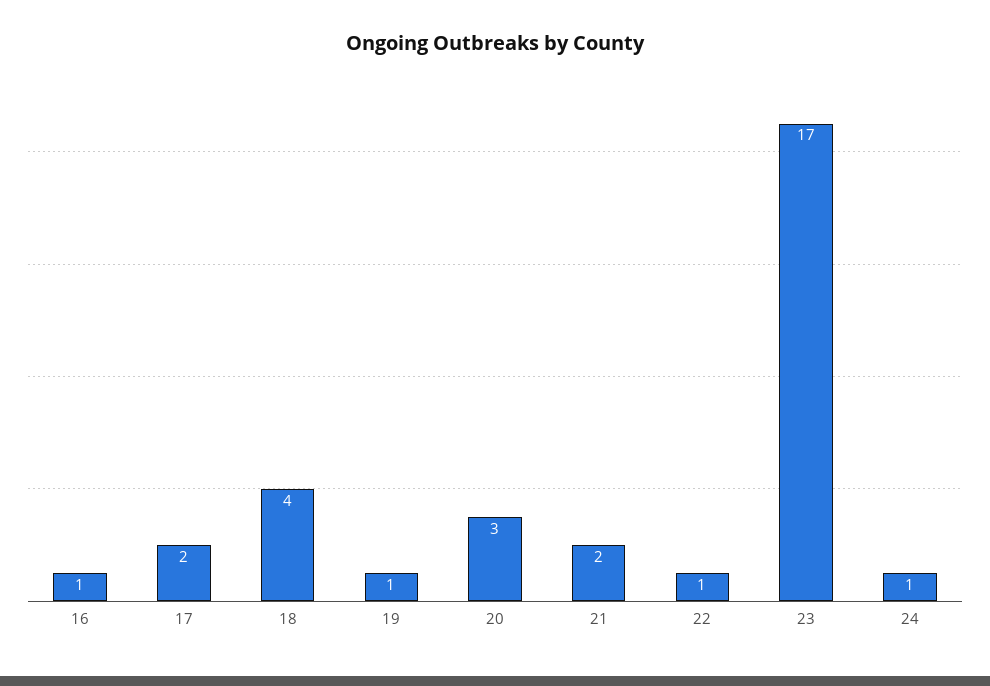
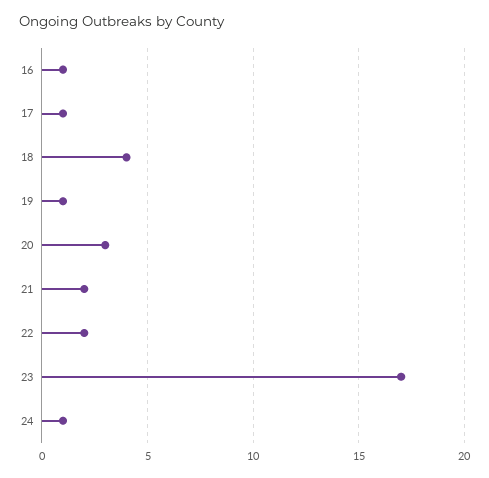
17: 2 -> 1
22: 1 -> 2

